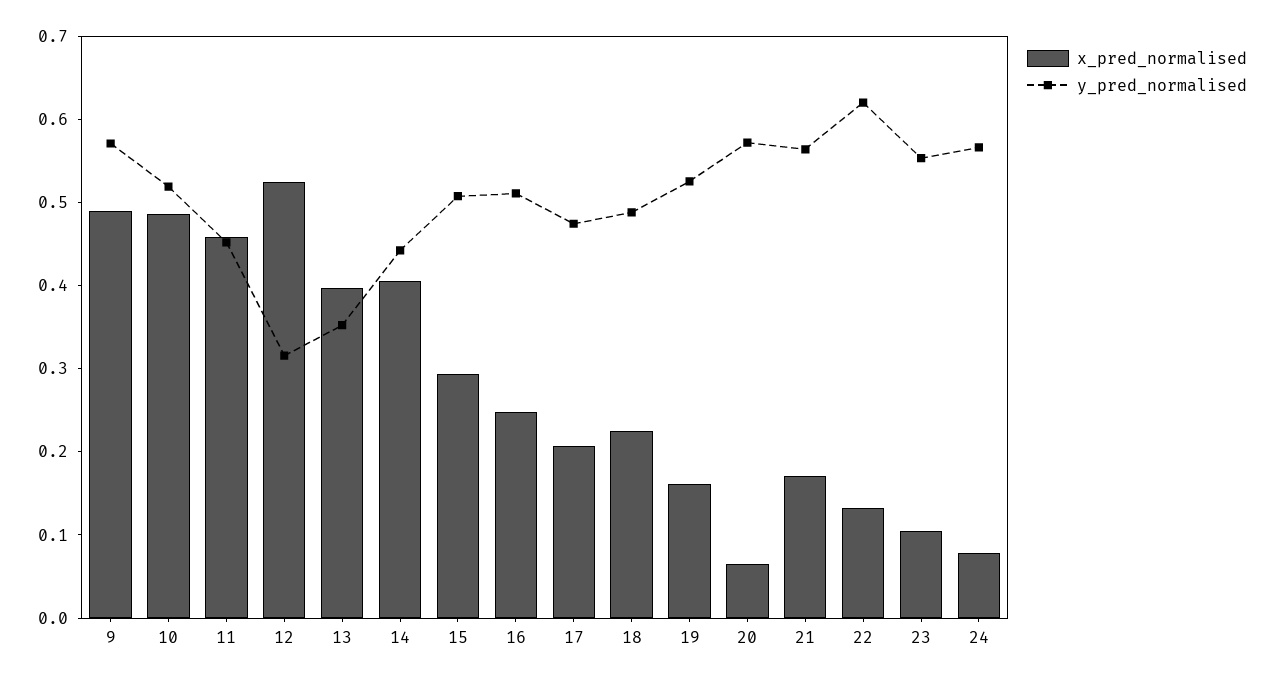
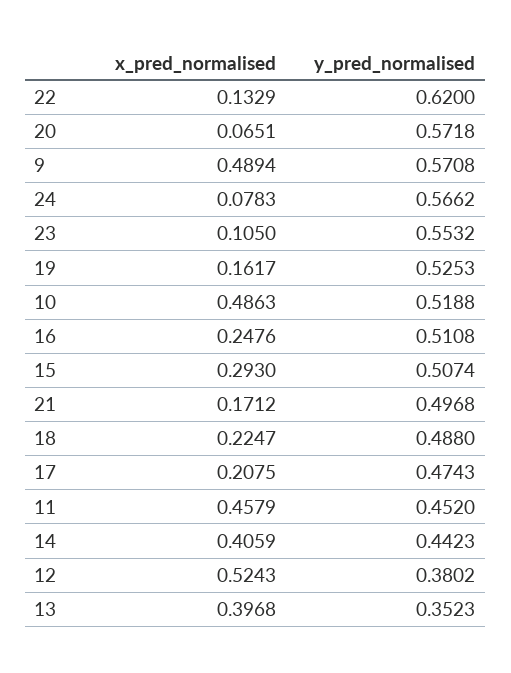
y_pred_normalised, 12: 0.32 -> 0.3802
y_pred_normalised, 21: 0.56 -> 0.4968

